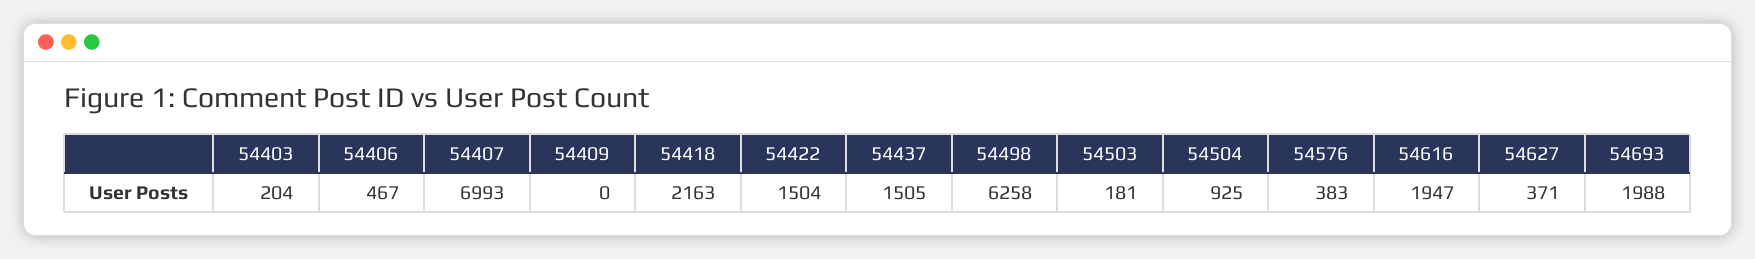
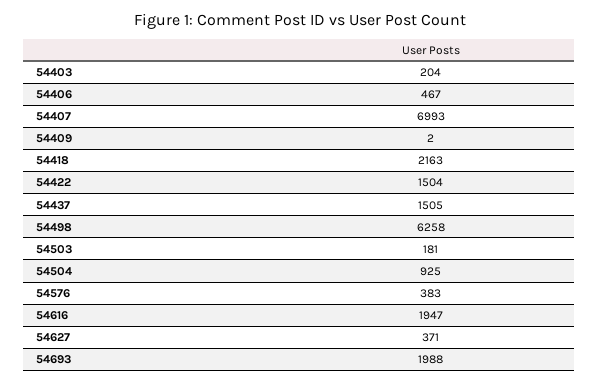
54409: 0 -> 2

